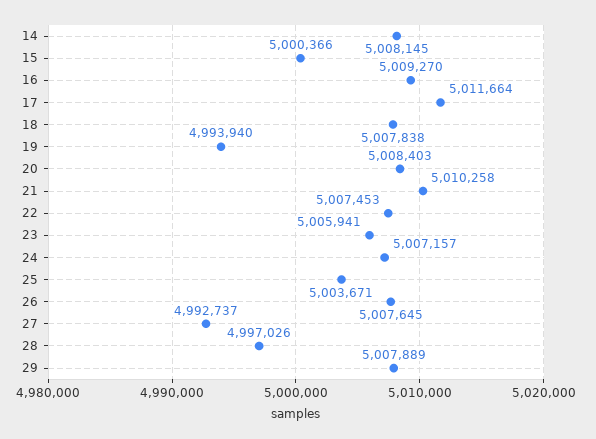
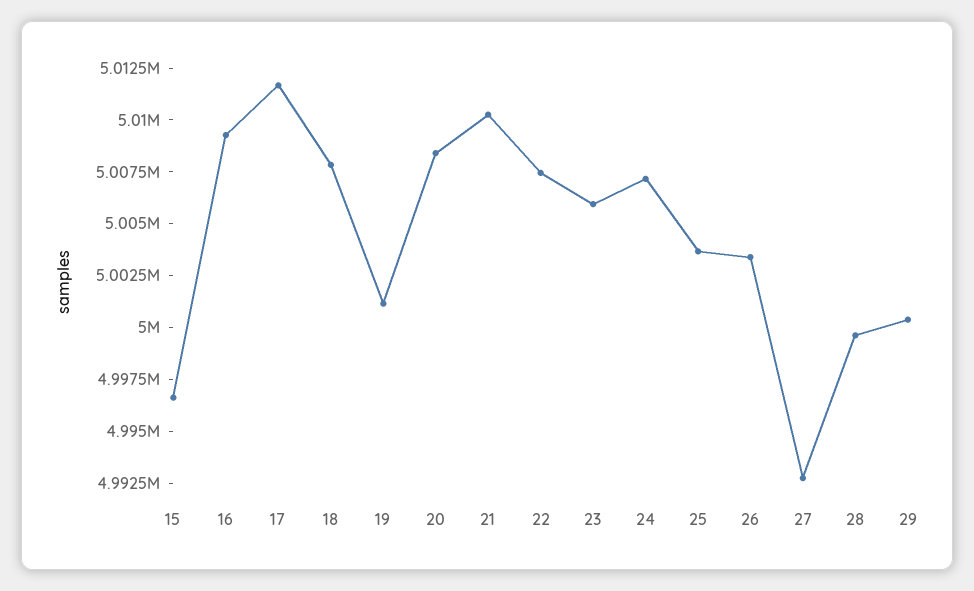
14: 5008145 -> none
15: 5000366 -> 4996500
19: 4993940 -> 5001000
26: 5007645 -> 5003500
28: 4997026 -> 4999500
29: 5007889 -> 5000500

